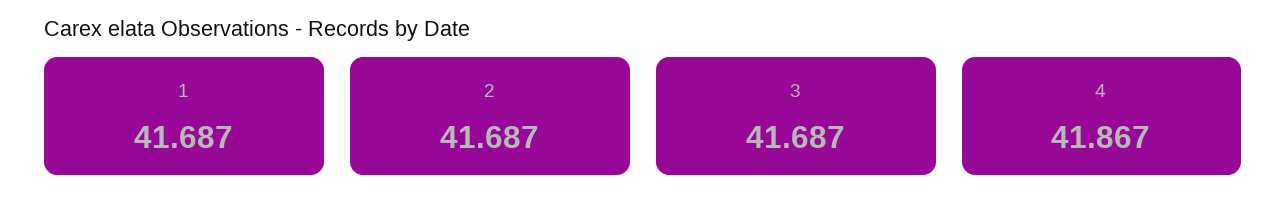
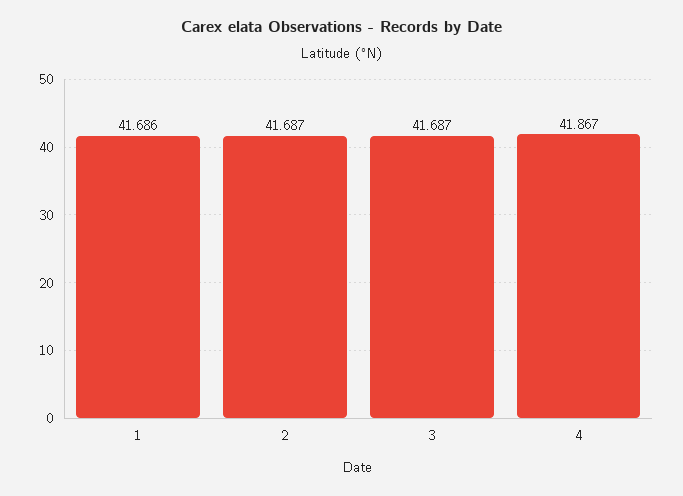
1: 41.687 -> 41.686

